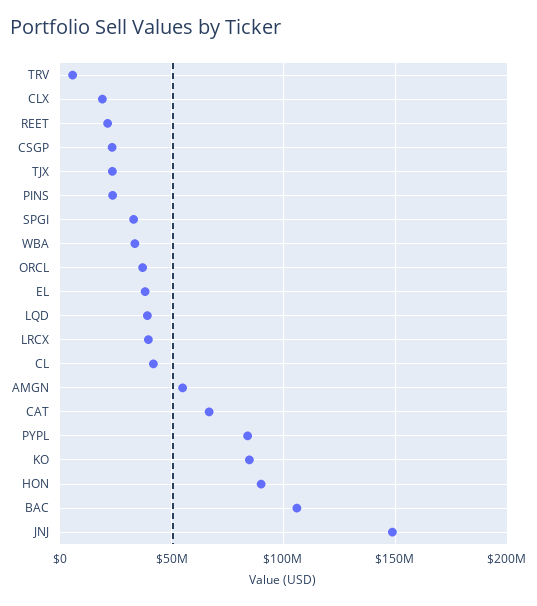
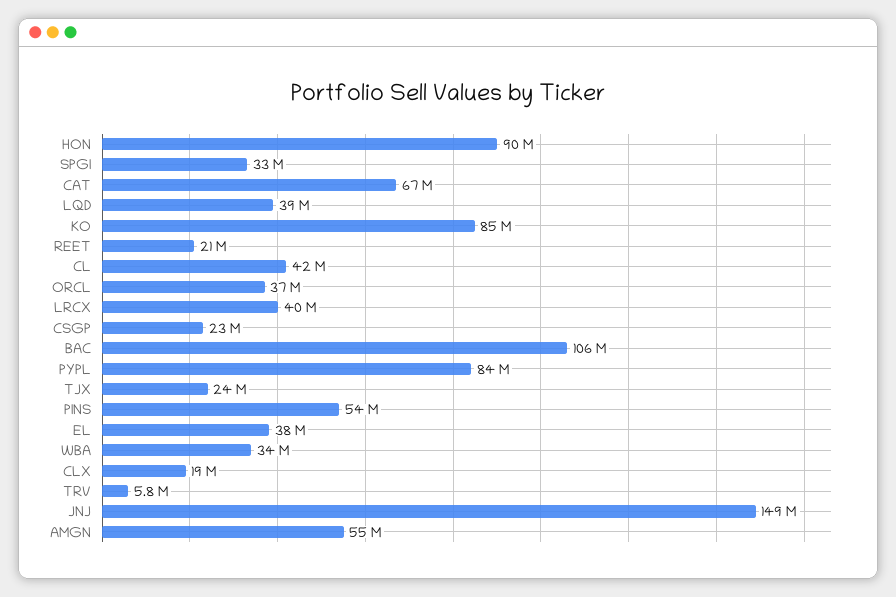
PINS: 25000000 -> 54000000

